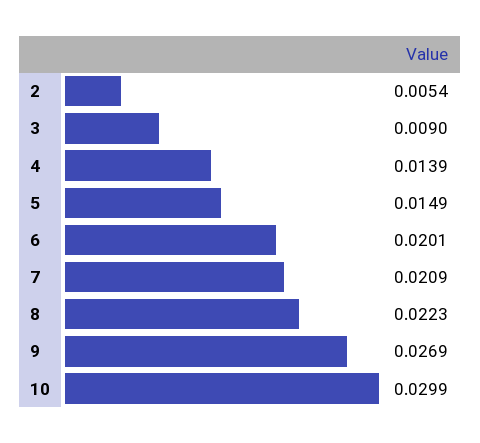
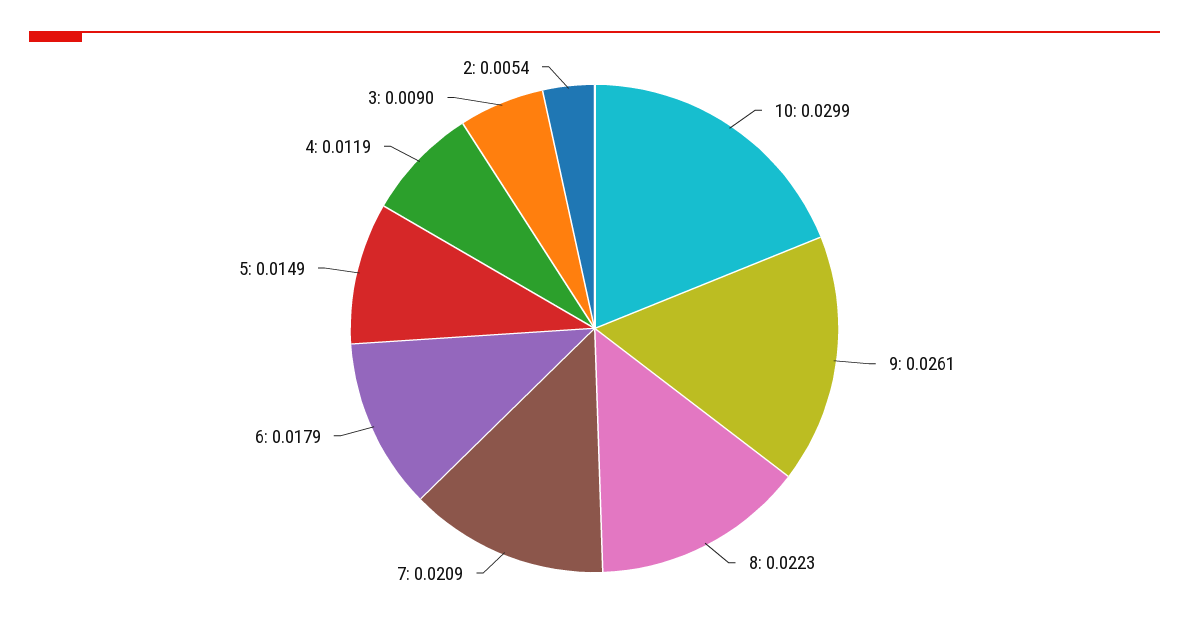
4: 0.0139 -> 0.0119
6: 0.0201 -> 0.0179
9: 0.0269 -> 0.0261

